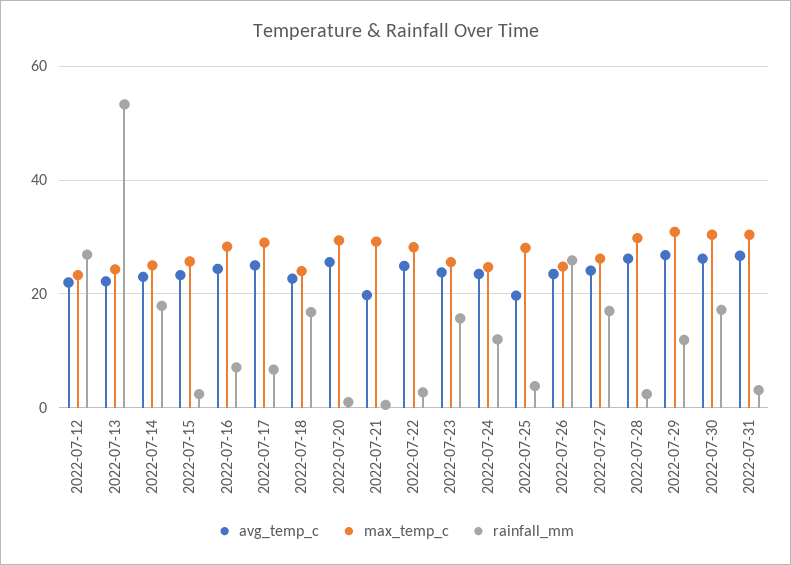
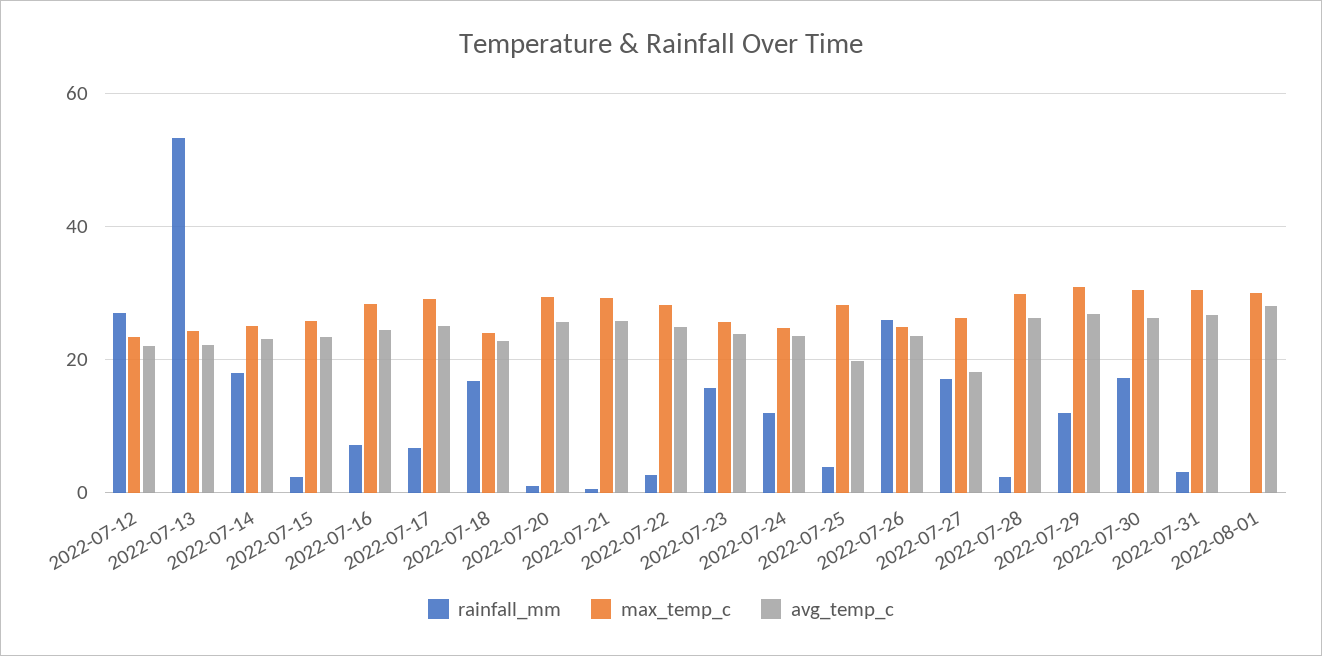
avg_temp_c, 2022-07-21: 20 -> 26
avg_temp_c, 2022-07-27: 24 -> 18
rainfall_mm, 2022-08-01: none -> 0
max_temp_c, 2022-08-01: none -> 30
avg_temp_c, 2022-08-01: none -> 28

